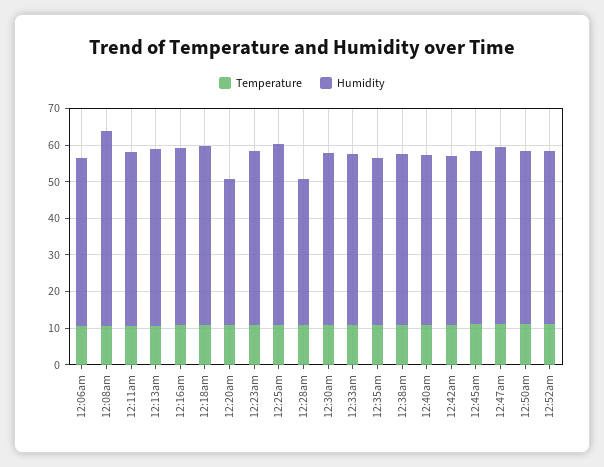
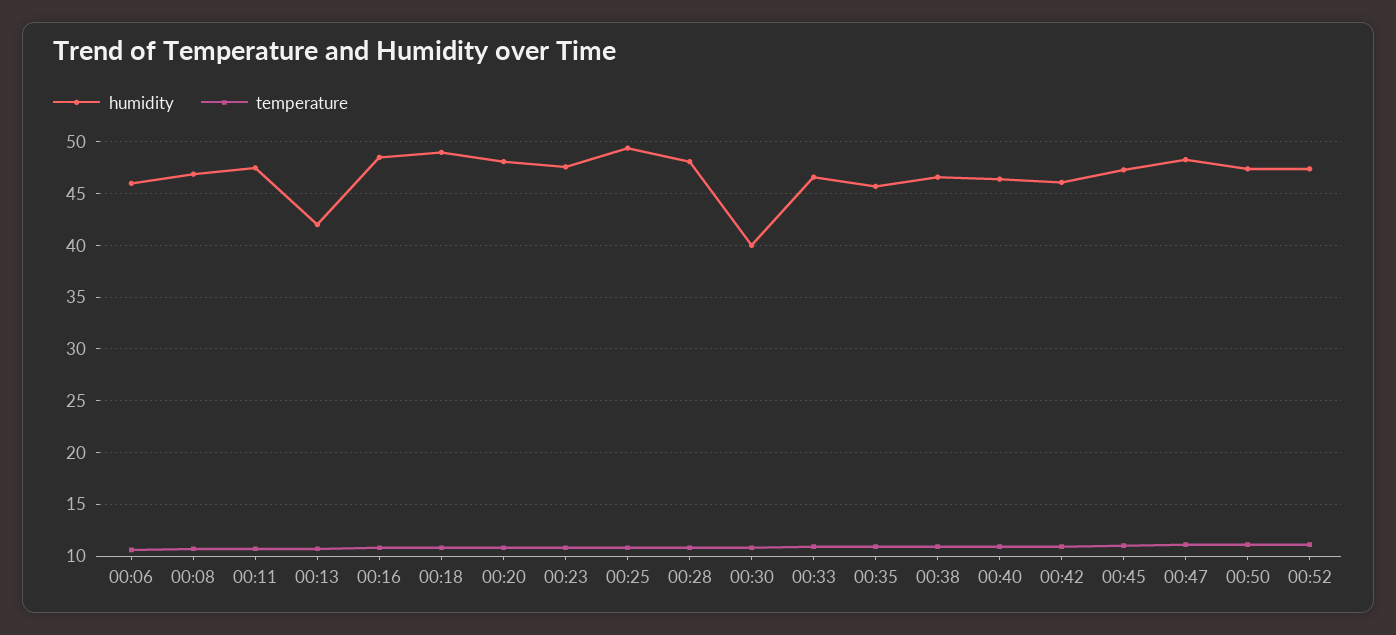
Humidity, 12:08am: 52.5 -> 47
Humidity, 12:13am: 47.5 -> 42
Humidity, 12:20am: 40 -> 48
Humidity, 12:28am: 40 -> 48
Humidity, 12:30am: 47.5 -> 40

